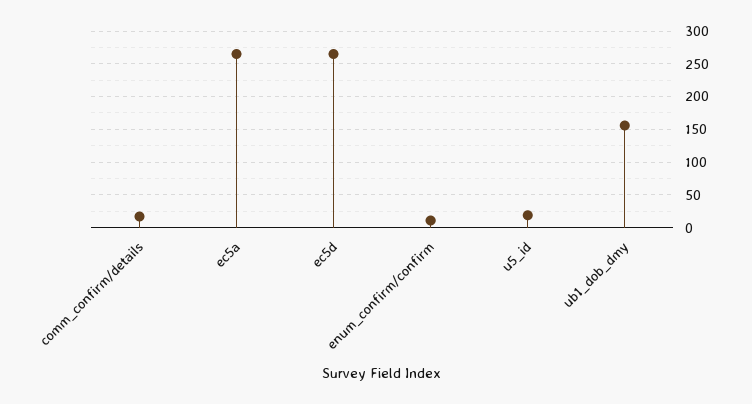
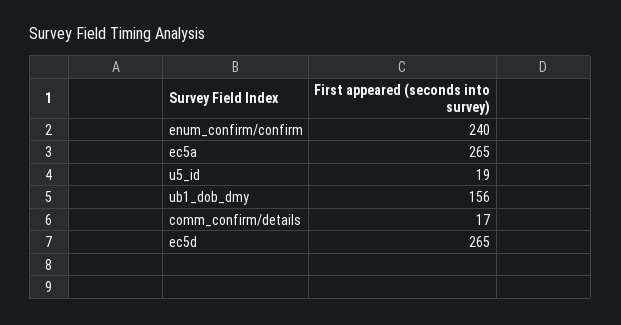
enum_confirm/confirm: 10 -> 240

